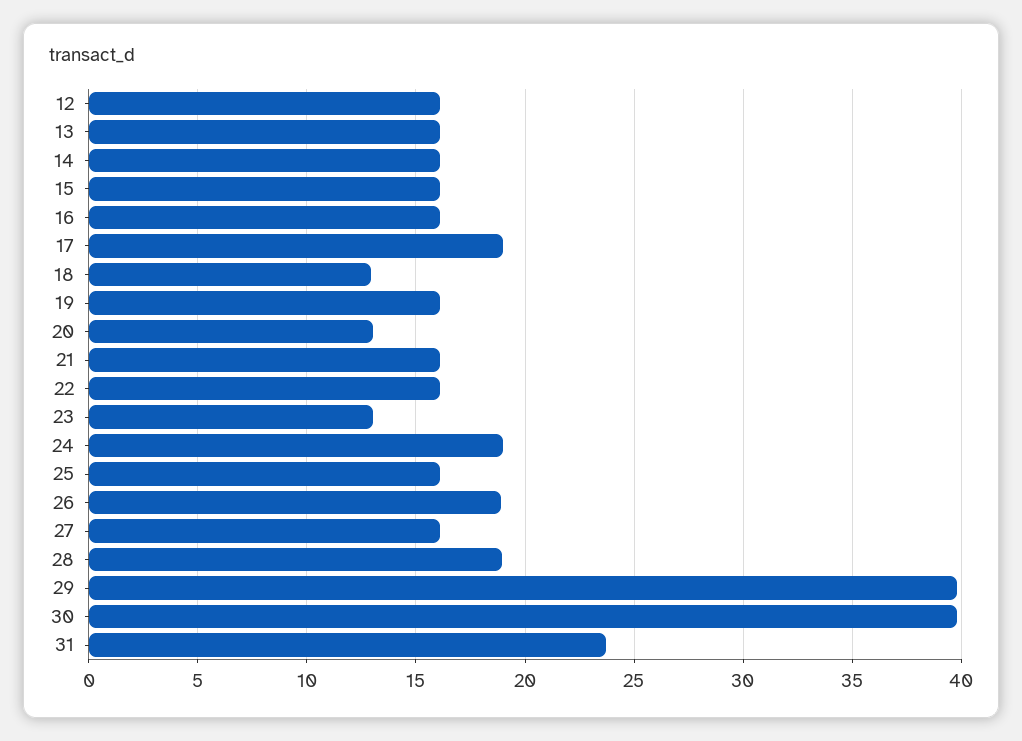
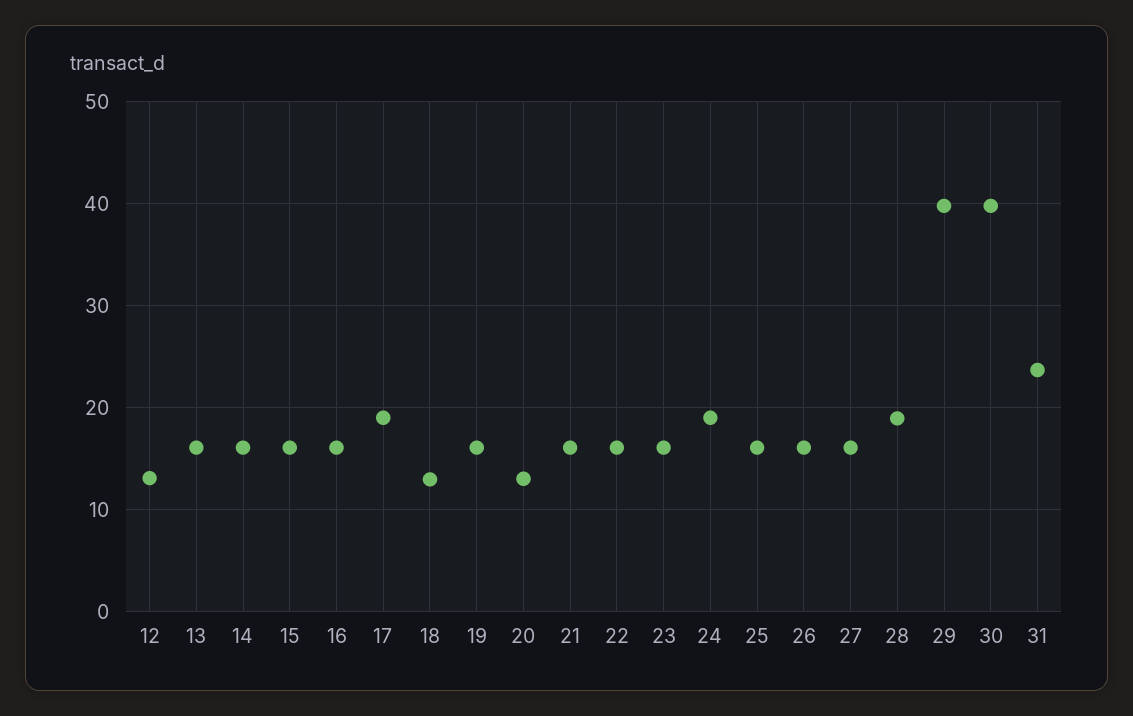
12: 16 -> 13
23: 13 -> 16
26: 19 -> 16

